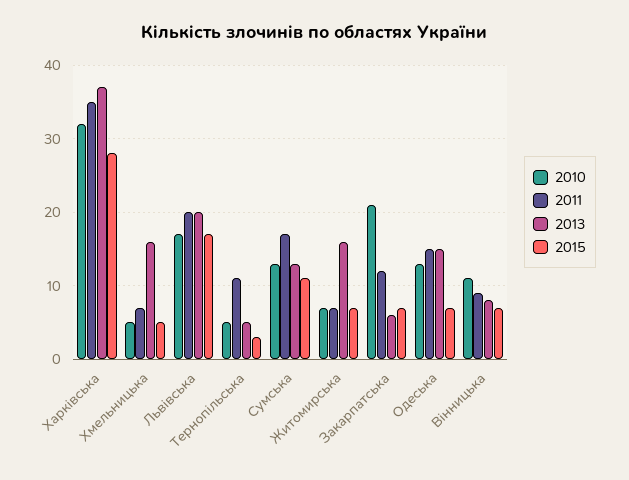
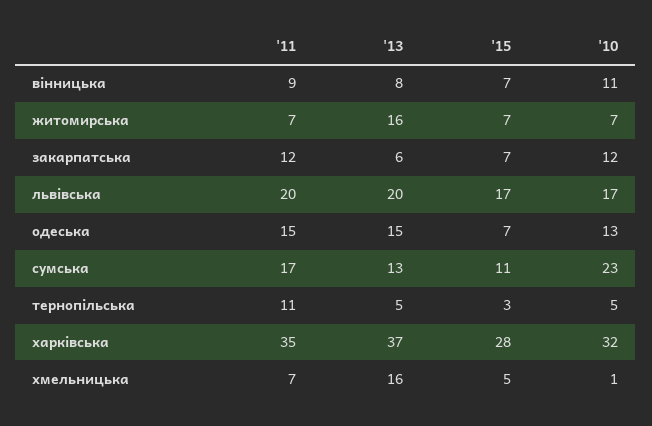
2010, Хмельницька: 5 -> 1
2010, Сумська: 13 -> 23
2010, Закарпатська: 21 -> 12

